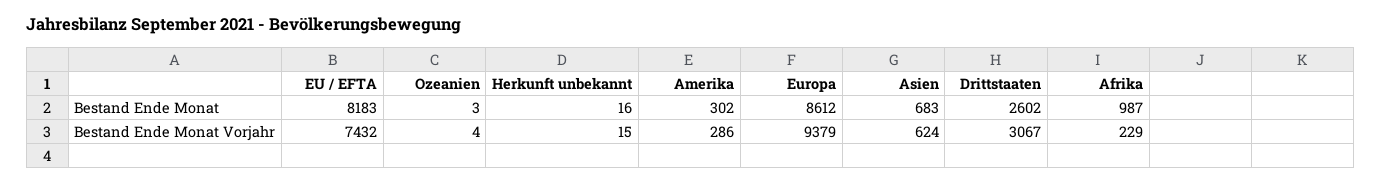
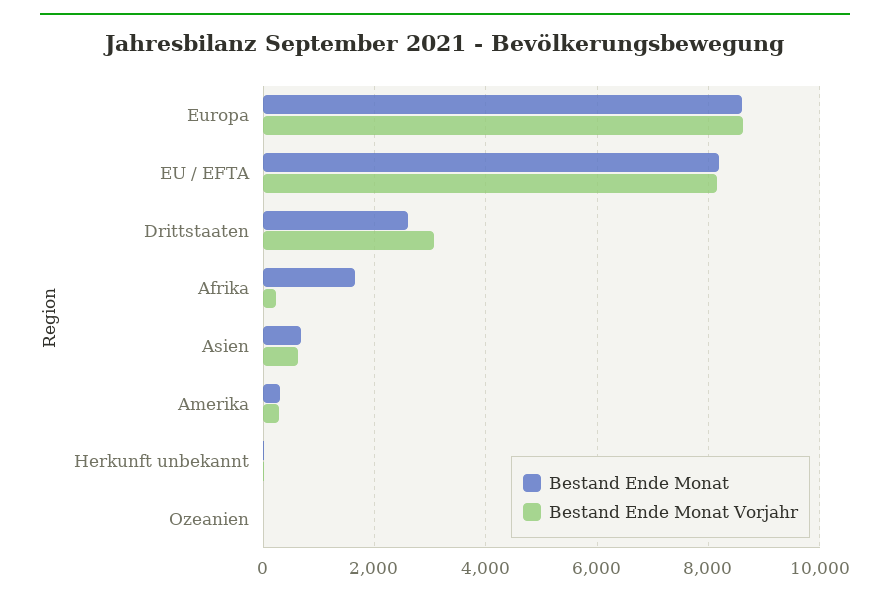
Bestand Ende Monat, Afrika: 987 -> 1600
Bestand Ende Monat Vorjahr, EU / EFTA: 7432 -> 8200
Bestand Ende Monat Vorjahr, Europa: 9379 -> 8600

